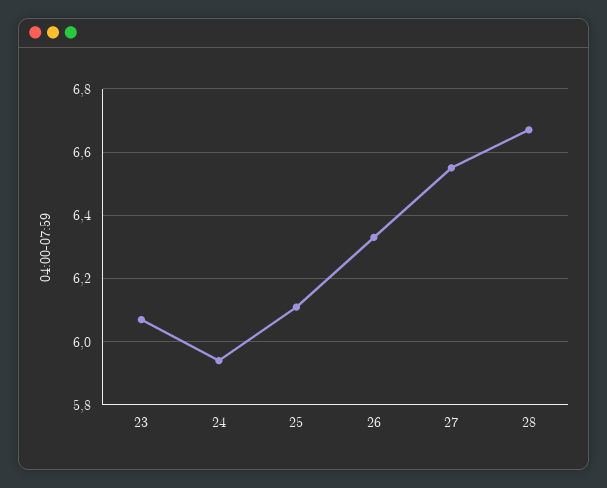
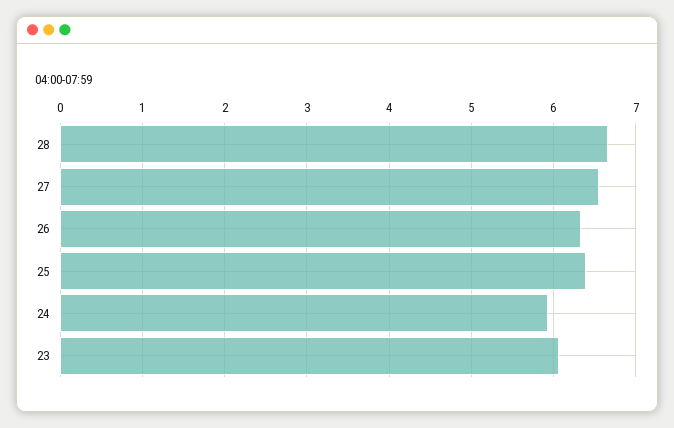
25: 6.1 -> 6.4

